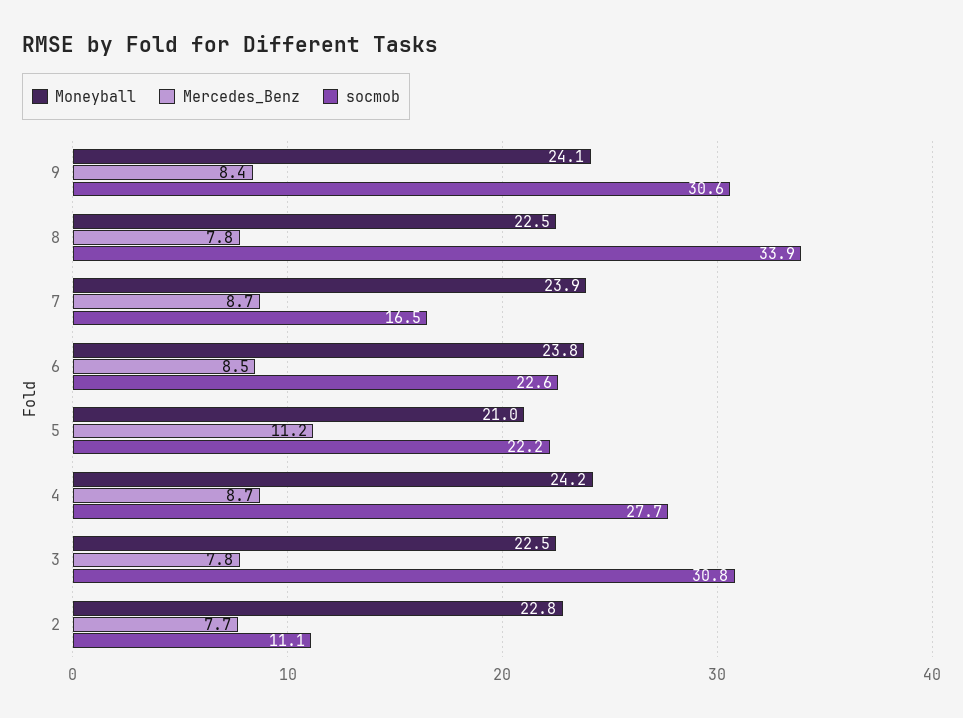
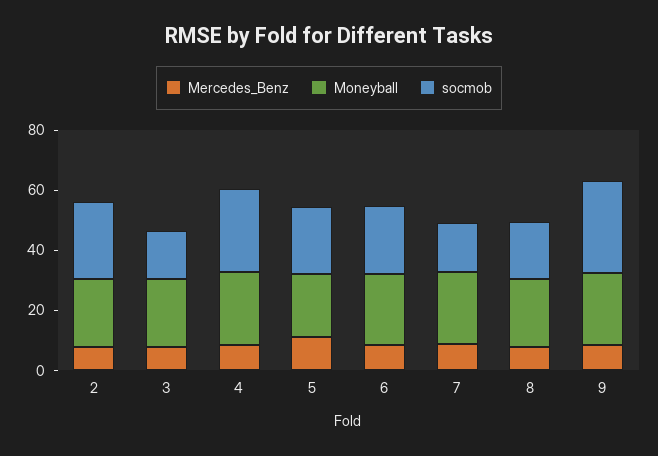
socmob, 8: 33.9 -> 20
socmob, 3: 30.8 -> 15
socmob, 2: 11.1 -> 25

